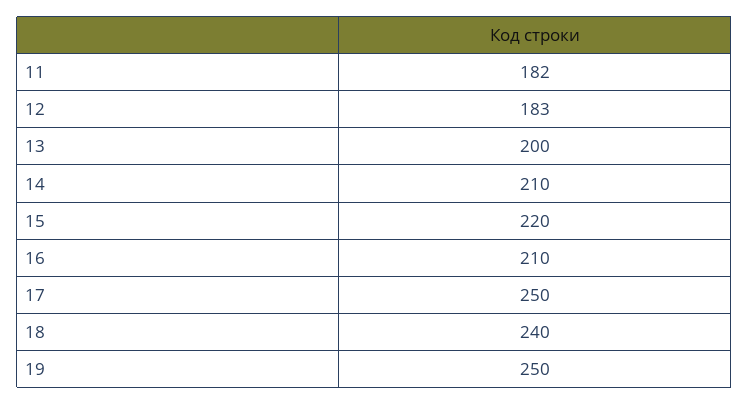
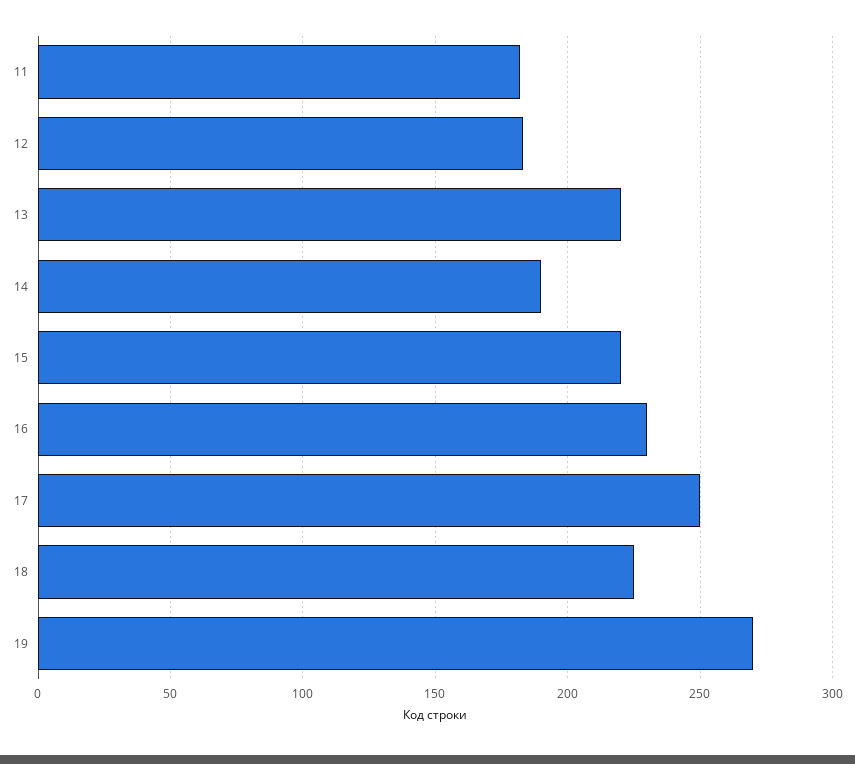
13: 200 -> 220
14: 210 -> 190
16: 210 -> 230
18: 240 -> 225
19: 250 -> 270

